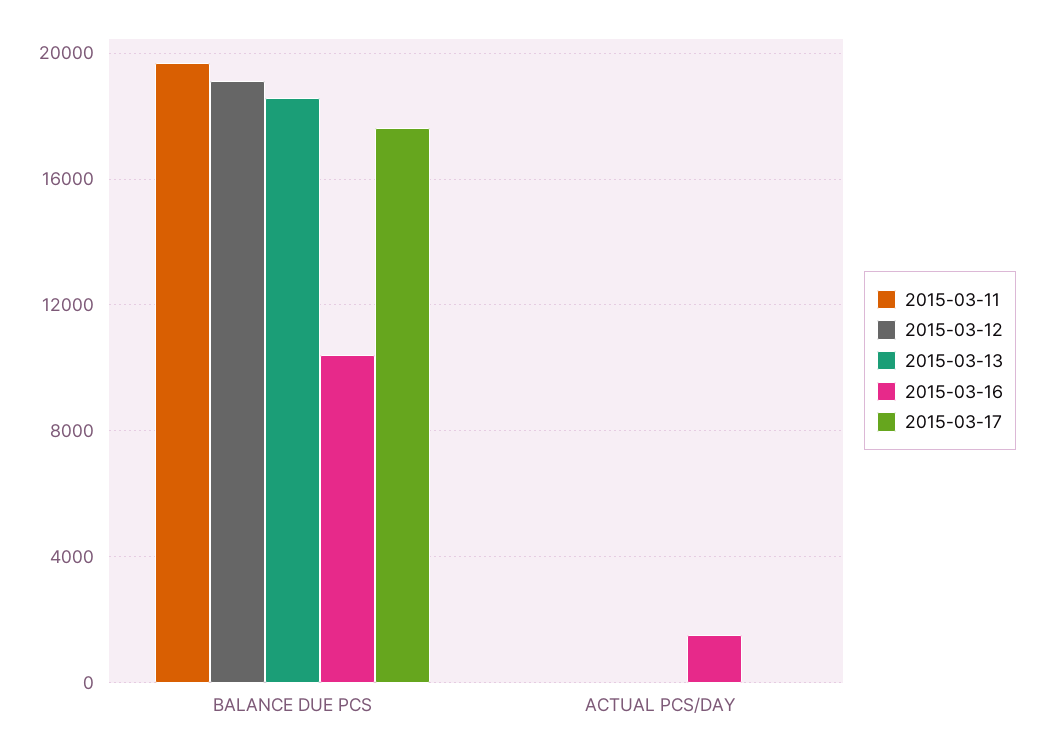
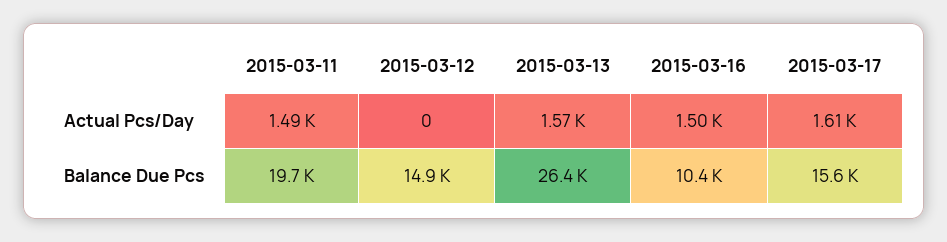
2015-03-12, BALANCE DUE PCS: 19000 -> 14900
2015-03-13, BALANCE DUE PCS: 18500 -> 26400
2015-03-17, BALANCE DUE PCS: 17500 -> 15600
2015-03-11, ACTUAL PCS/DAY: 0 -> 1490
2015-03-13, ACTUAL PCS/DAY: 0 -> 1570
2015-03-17, ACTUAL PCS/DAY: 0 -> 1610

